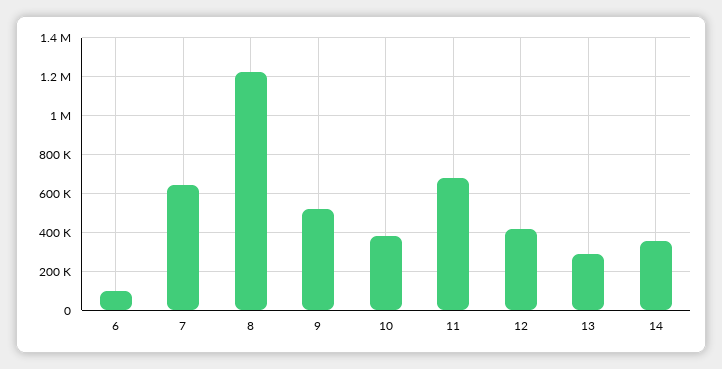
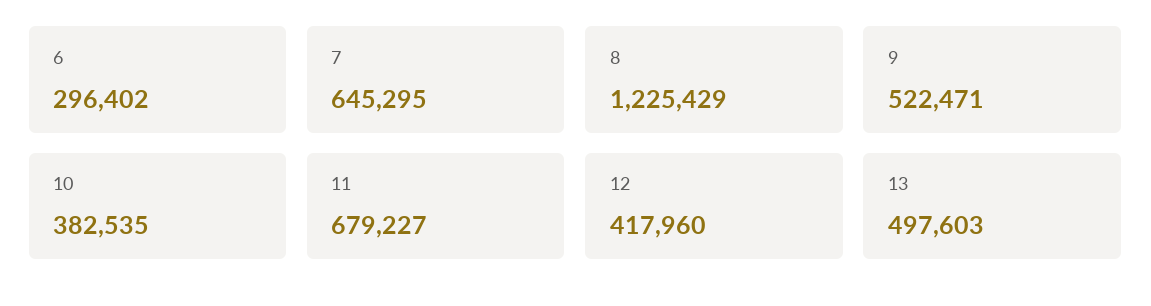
6: 100000 -> 296402
13: 300000 -> 497603
14: 350000 -> none

